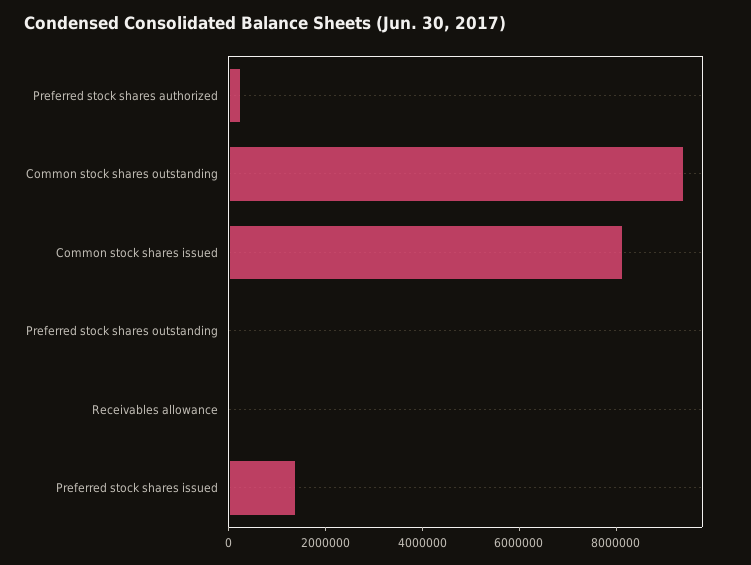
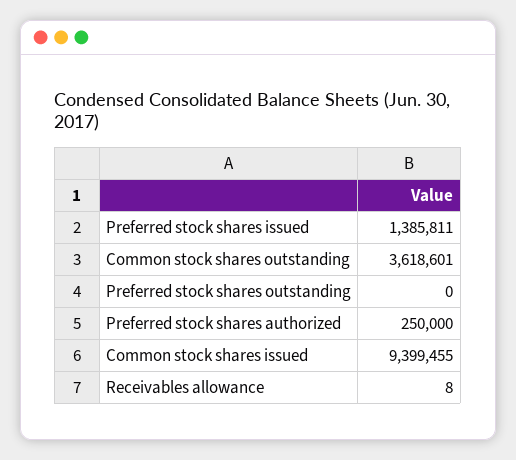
Common stock shares outstanding: 9500000 -> 3618601
Common stock shares issued: 8000000 -> 9399455

